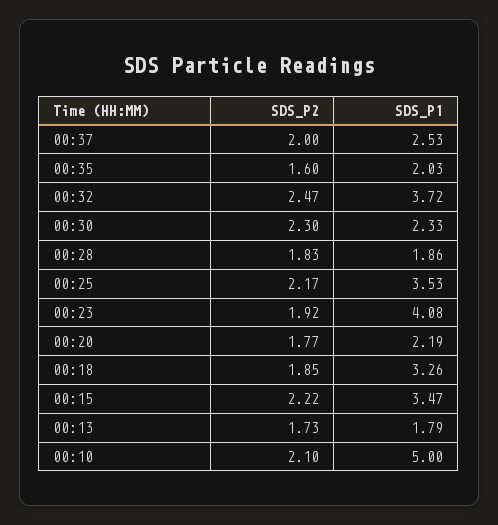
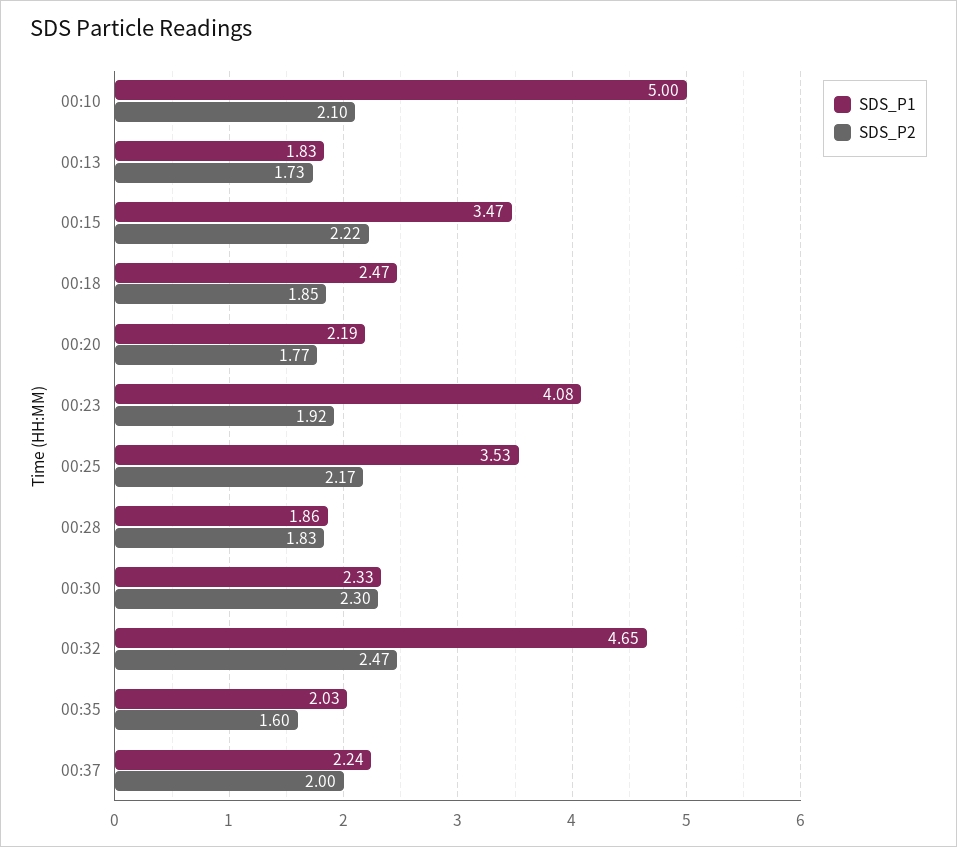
SDS_P1, 00:37: 2.53 -> 2.24
SDS_P1, 00:32: 3.72 -> 4.65
SDS_P1, 00:18: 3.26 -> 2.47
SDS_P1, 00:13: 1.79 -> 1.83

